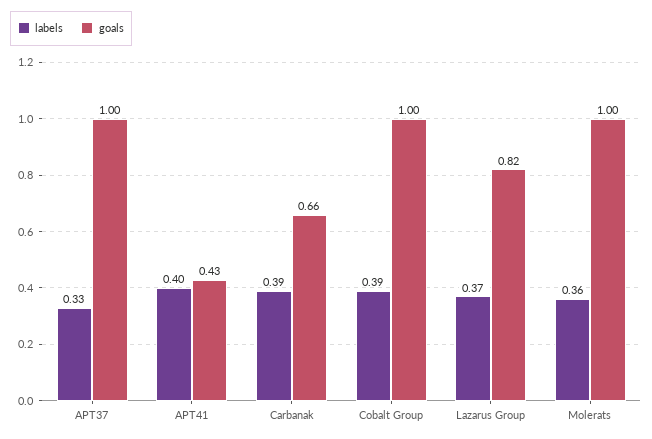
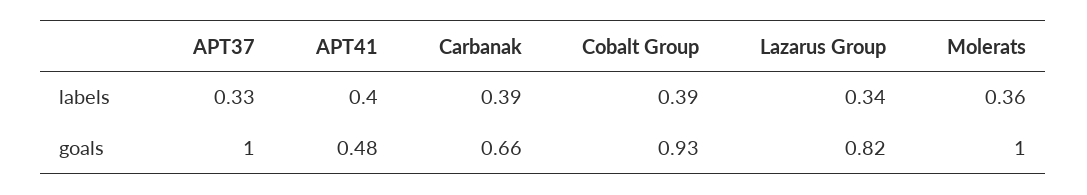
goals, APT41: 0.43 -> 0.48
goals, Cobalt Group: 1 -> 0.93
labels, Lazarus Group: 0.37 -> 0.34

